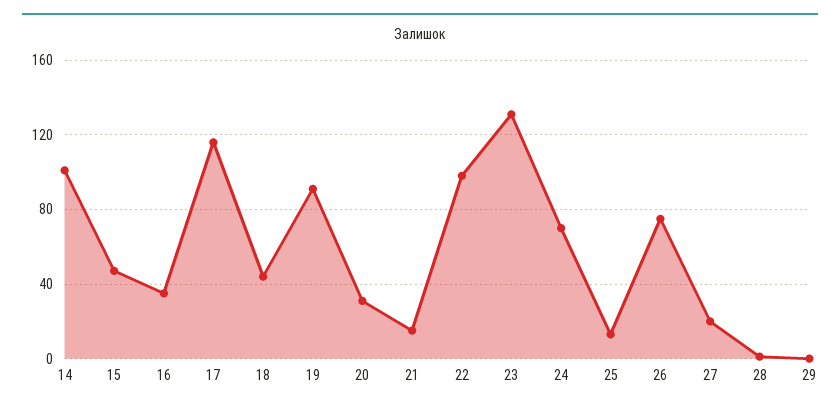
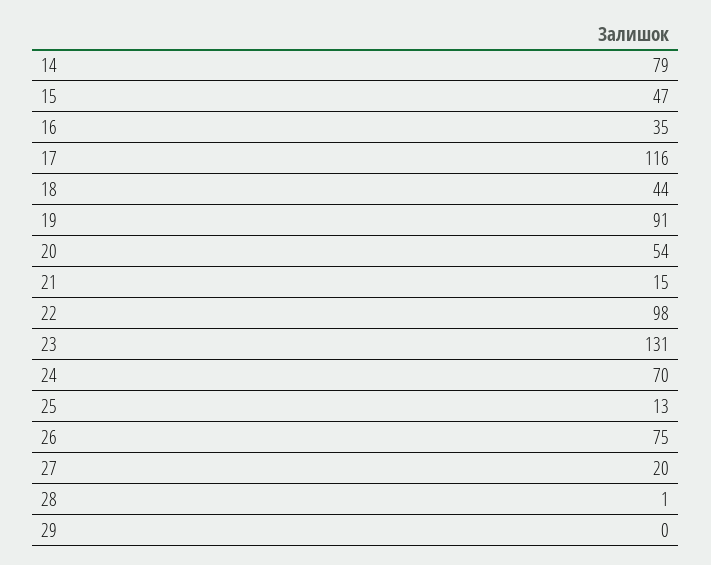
14: 100 -> 79
20: 30 -> 54

